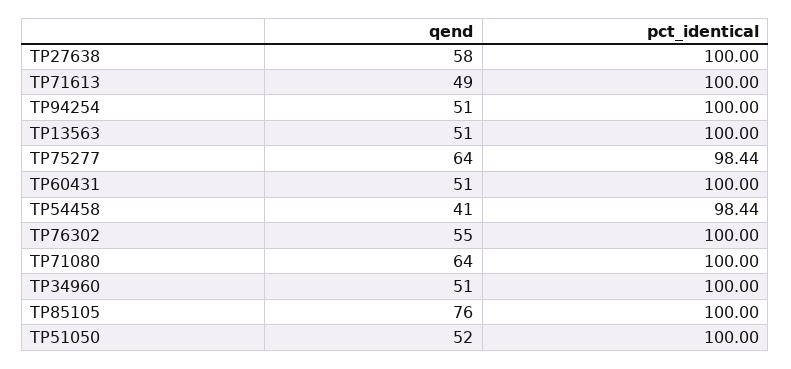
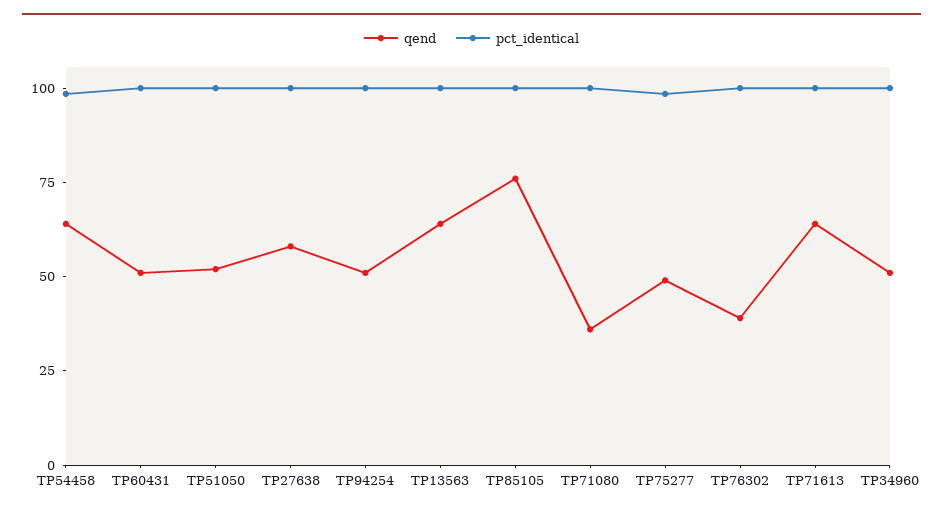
qend, TP71613: 49 -> 65
qend, TP13563: 51 -> 65
qend, TP75277: 64 -> 50
qend, TP54458: 41 -> 65
qend, TP76302: 55 -> 40
qend, TP71080: 64 -> 35

